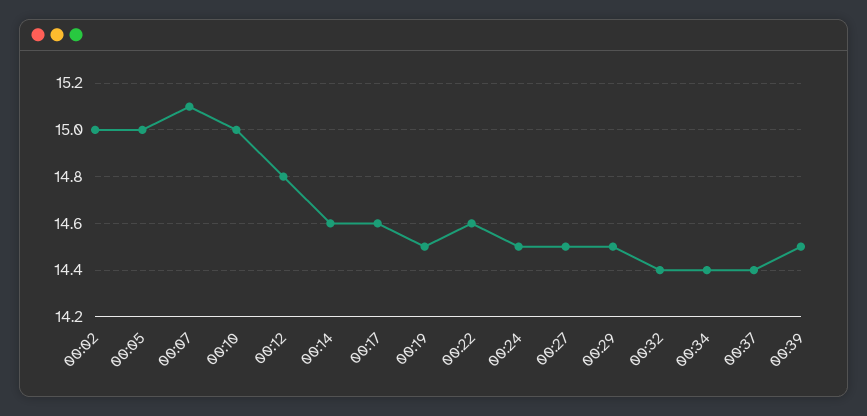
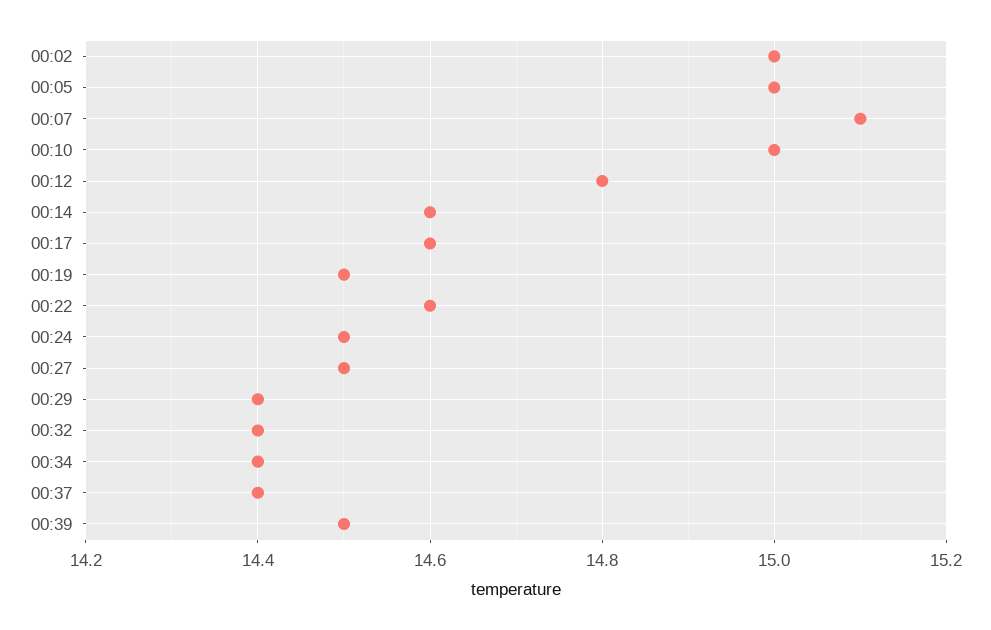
00:29: 14.5 -> 14.4

